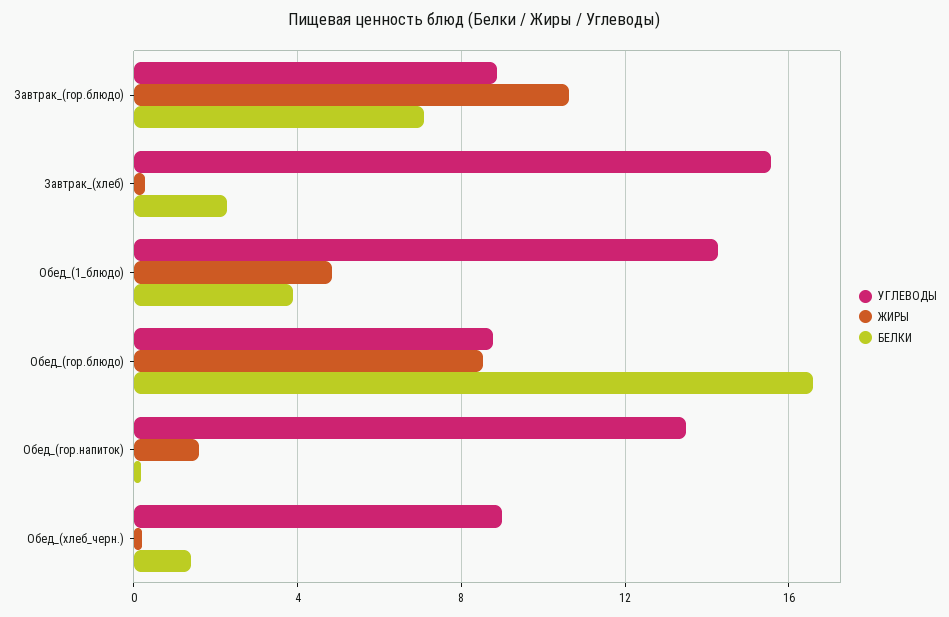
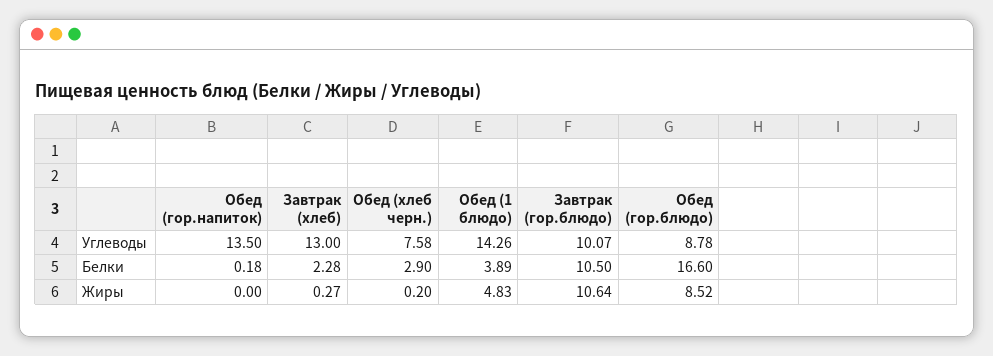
УГЛЕВОДЫ, Завтрак_(гор.блюдо): 9 -> 10.07
БЕЛКИ, Завтрак_(гор.блюдо): 7 -> 10.5
УГЛЕВОДЫ, Завтрак_(хлеб): 15.5 -> 13
ЖИРЫ, Обед_(гор.напиток): 1.5 -> 0
УГЛЕВОДЫ, Обед_(хлеб_черн.): 9 -> 7.58
БЕЛКИ, Обед_(хлеб_черн.): 1.5 -> 2.9

